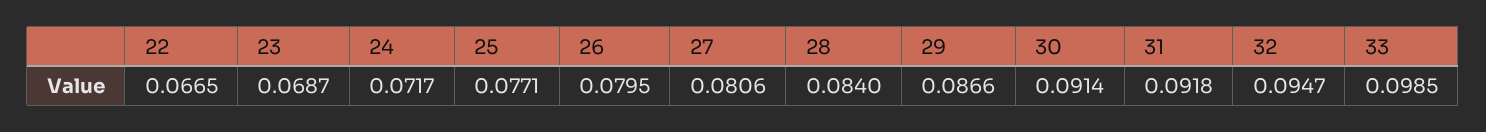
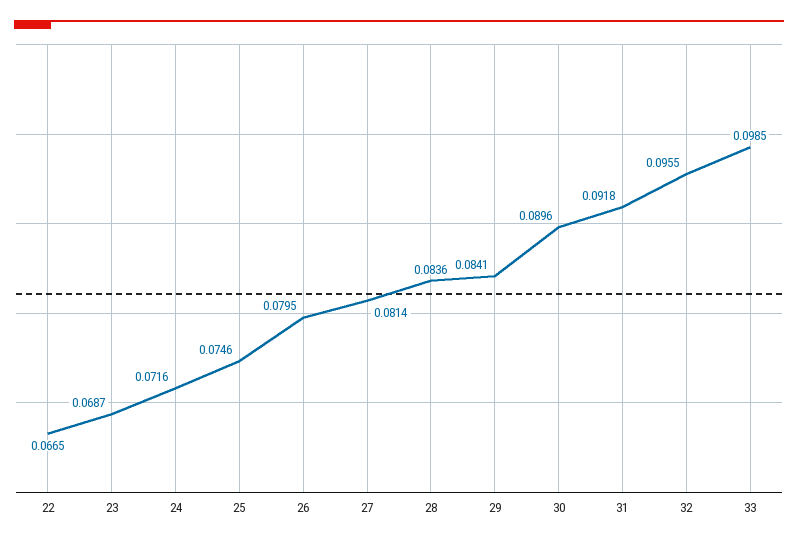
24: 0.0717 -> 0.0716
25: 0.0771 -> 0.0746
27: 0.0806 -> 0.0814
28: 0.084 -> 0.0836
29: 0.0866 -> 0.0841
30: 0.0914 -> 0.0896
32: 0.0947 -> 0.0955

